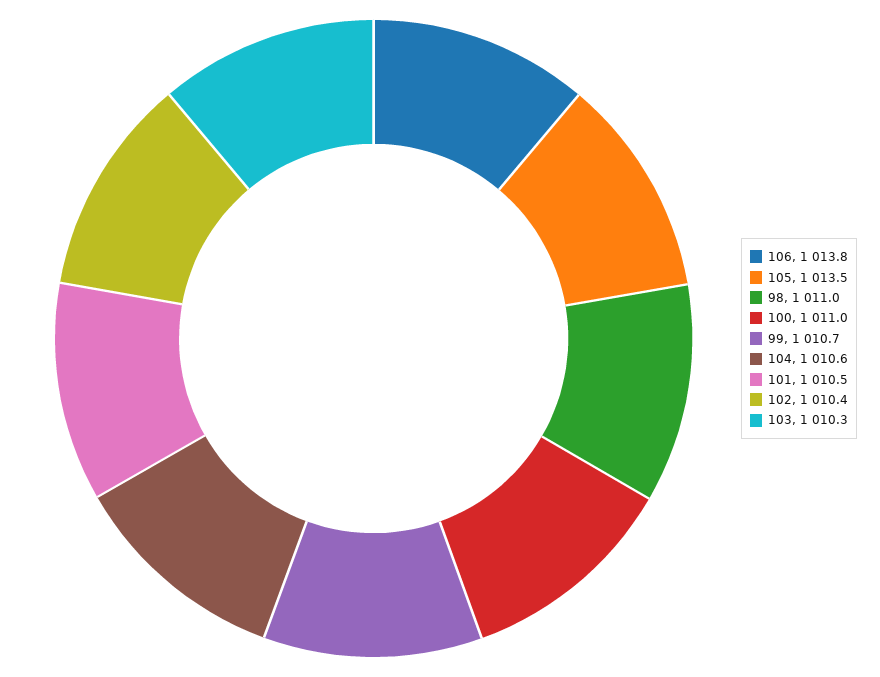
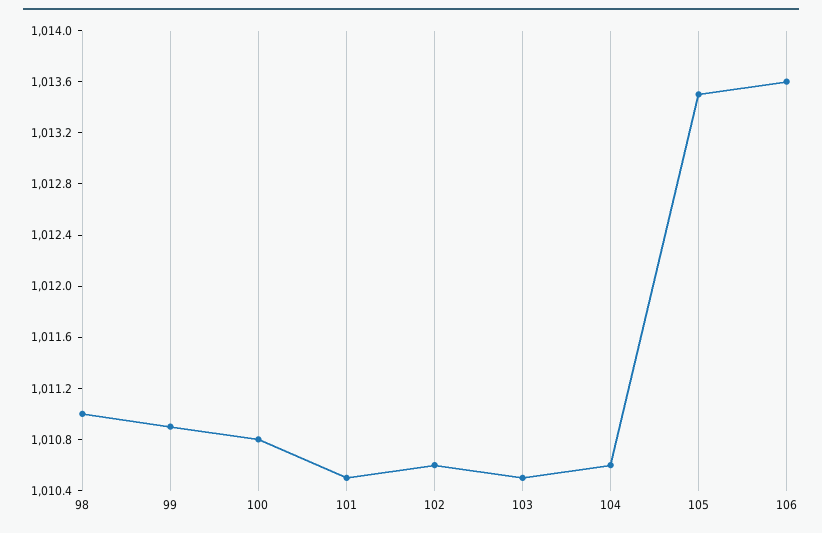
106: 1013.8 -> 1013.6
100: 1011 -> 1010.8
99: 1010.7 -> 1010.9
102: 1010.4 -> 1010.6
103: 1010.3 -> 1010.5

